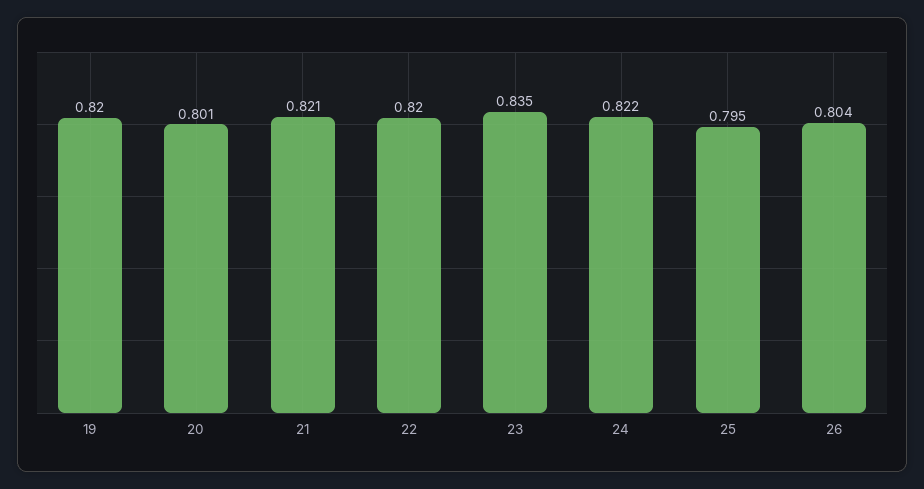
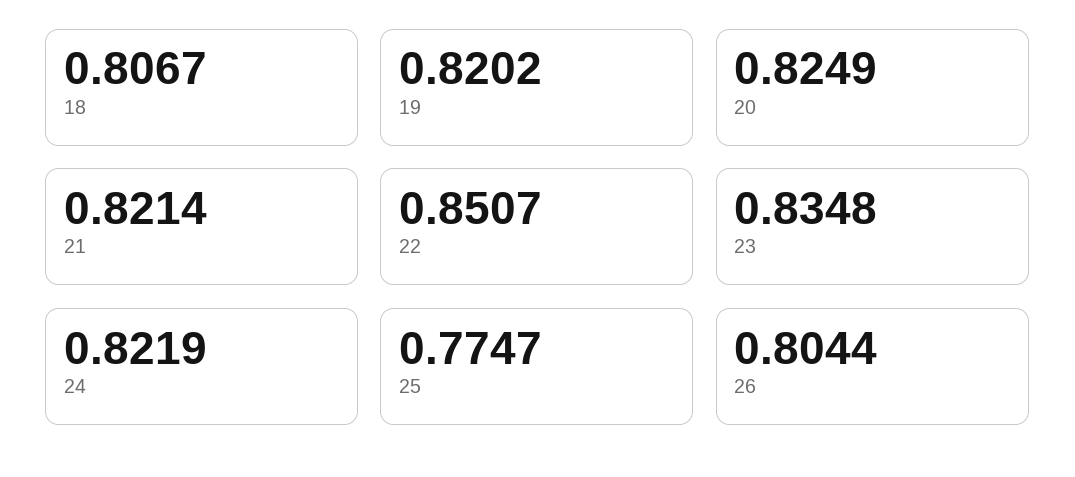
20: 0.801 -> 0.8249
22: 0.82 -> 0.8507
25: 0.795 -> 0.7747
18: none -> 0.8067

